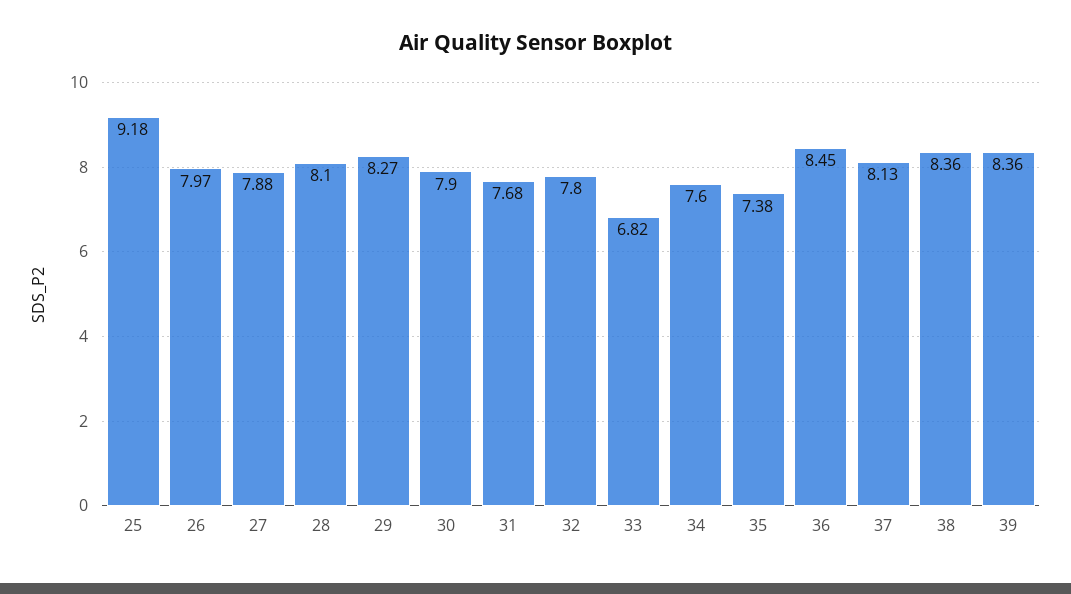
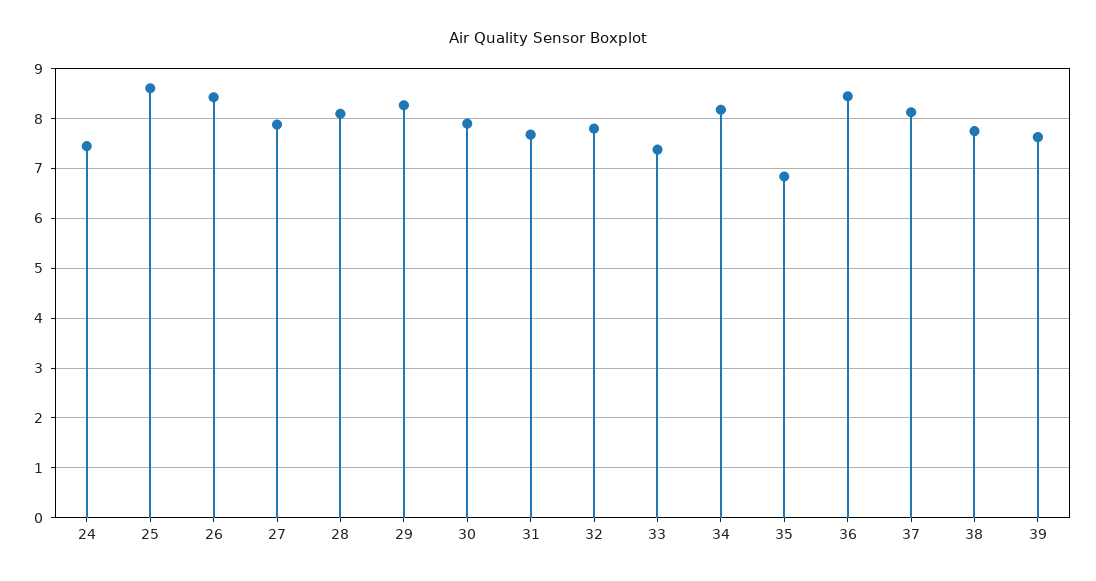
25: 9.18 -> 8.6
26: 7.97 -> 8.4
33: 6.82 -> 7.4
34: 7.6 -> 8.2
35: 7.38 -> 6.8
38: 8.36 -> 7.8
39: 8.36 -> 7.6
24: none -> 7.4

